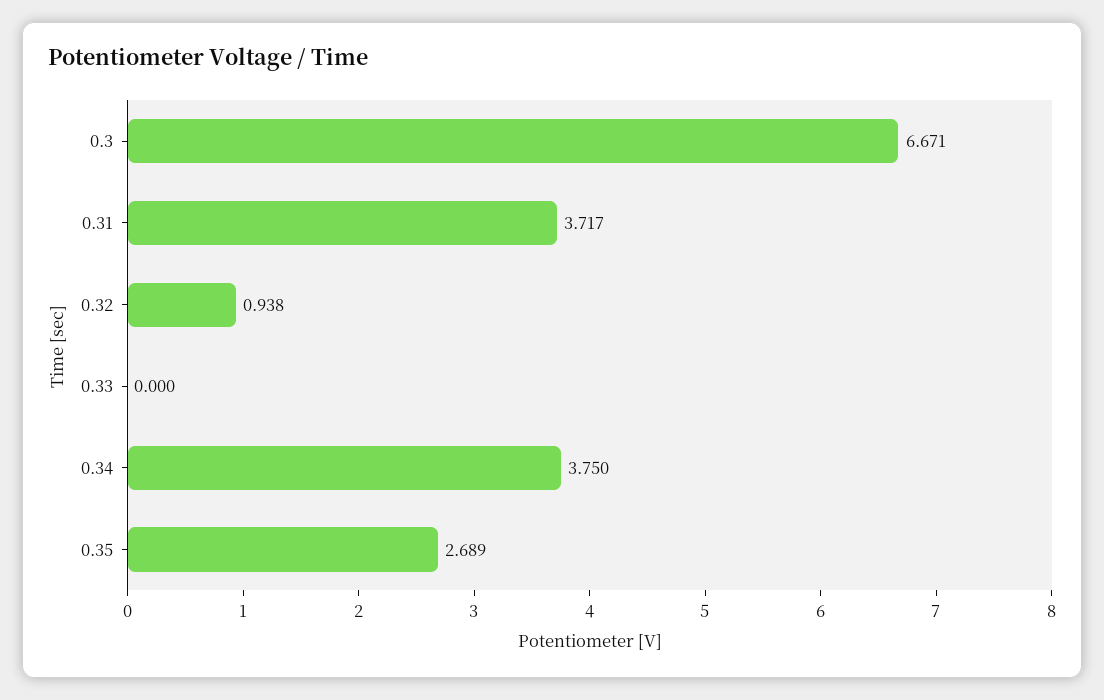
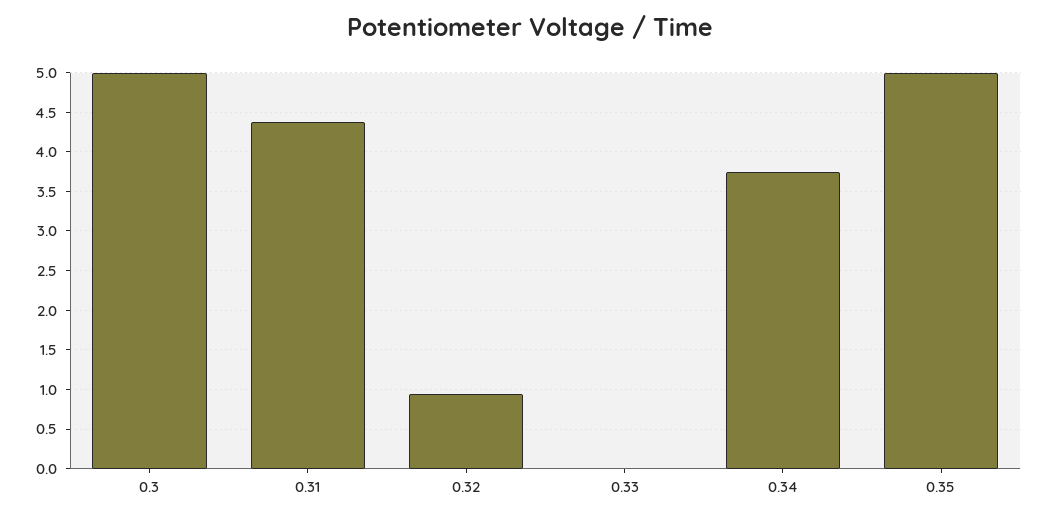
0.3: 6.671 -> 5
0.31: 3.717 -> 4.4
0.35: 2.689 -> 5

